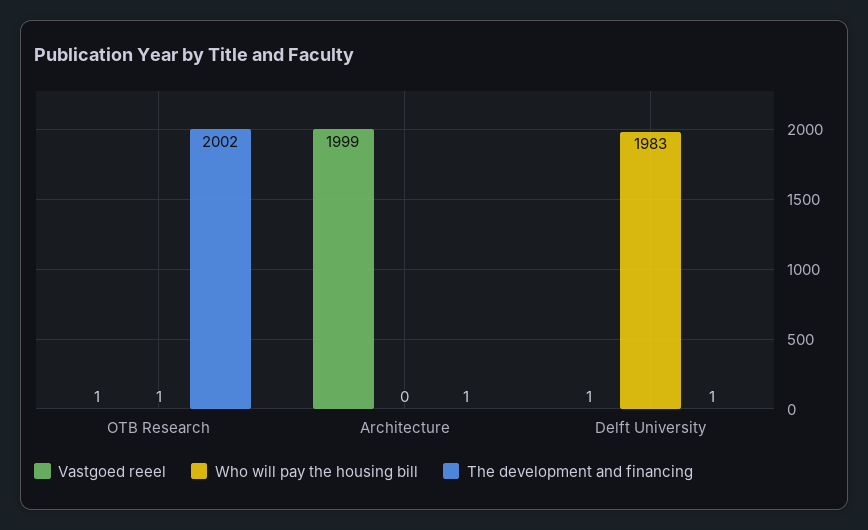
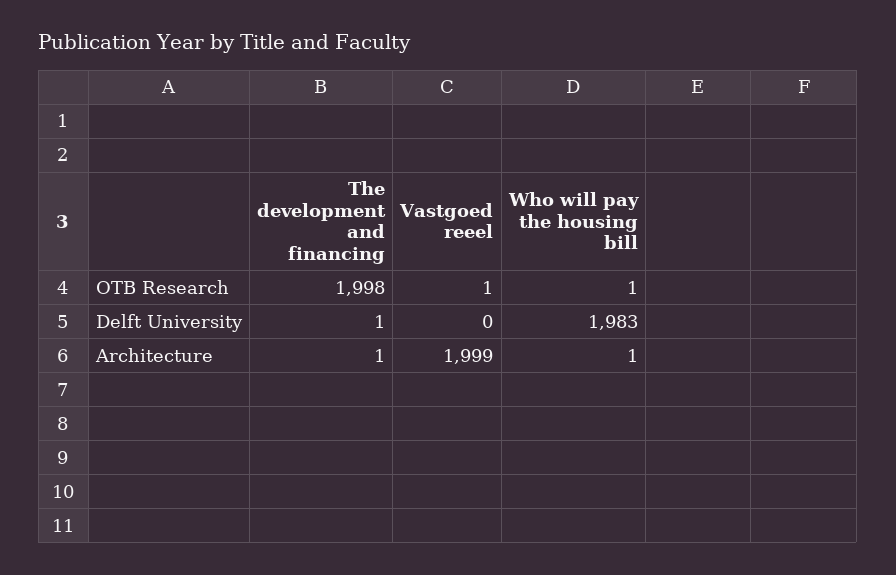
The development and financing, OTB Research: 2002 -> 1998
Who will pay the housing bill, Architecture: 0 -> 1
Vastgoed reeel, Delft University: 1 -> 0

